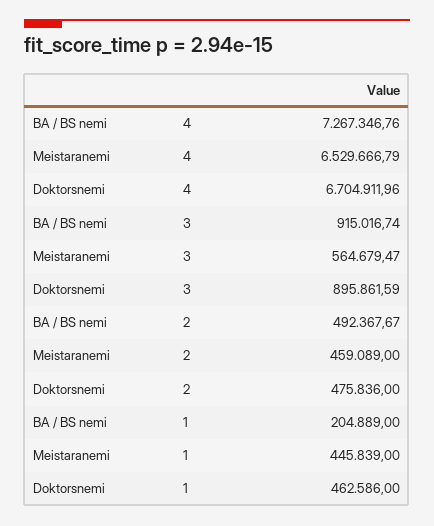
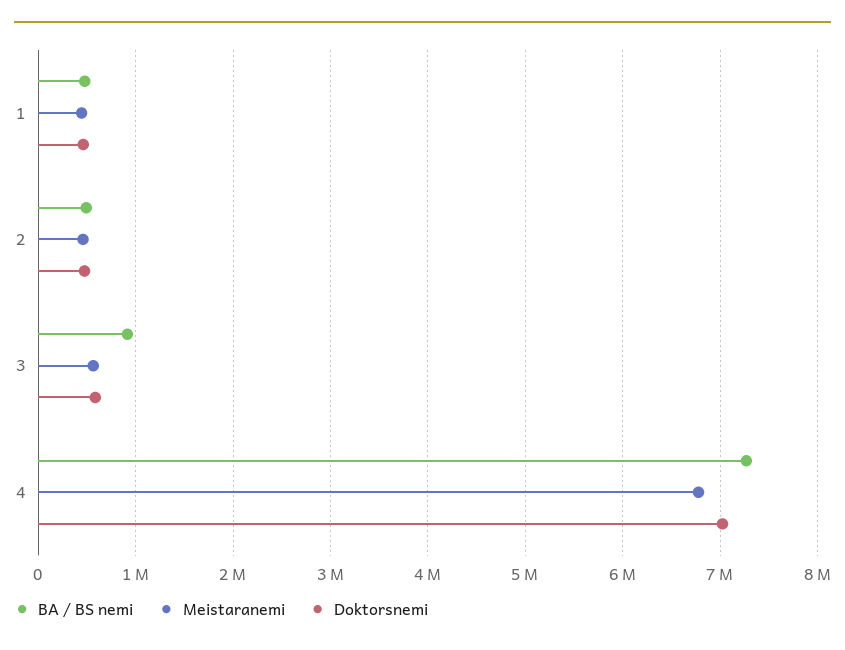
Meistaranemi, 4: 6529666.79 -> 6800000
Doktorsnemi, 4: 6704911.96 -> 7000000
Doktorsnemi, 3: 895861.59 -> 600000
BA / BS nemi, 1: 204889 -> 500000

